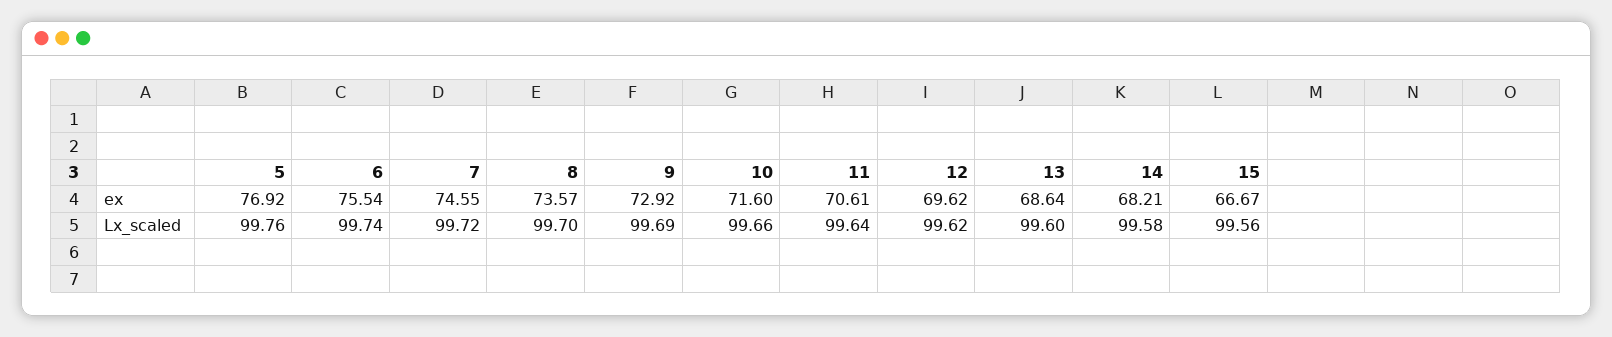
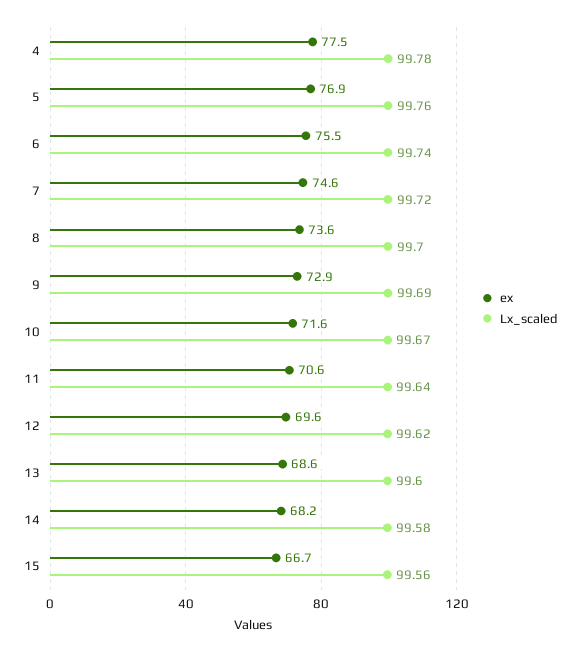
Lx_scaled, 10: 99.66 -> 99.67
ex, 4: none -> 77.5
Lx_scaled, 4: none -> 99.78

